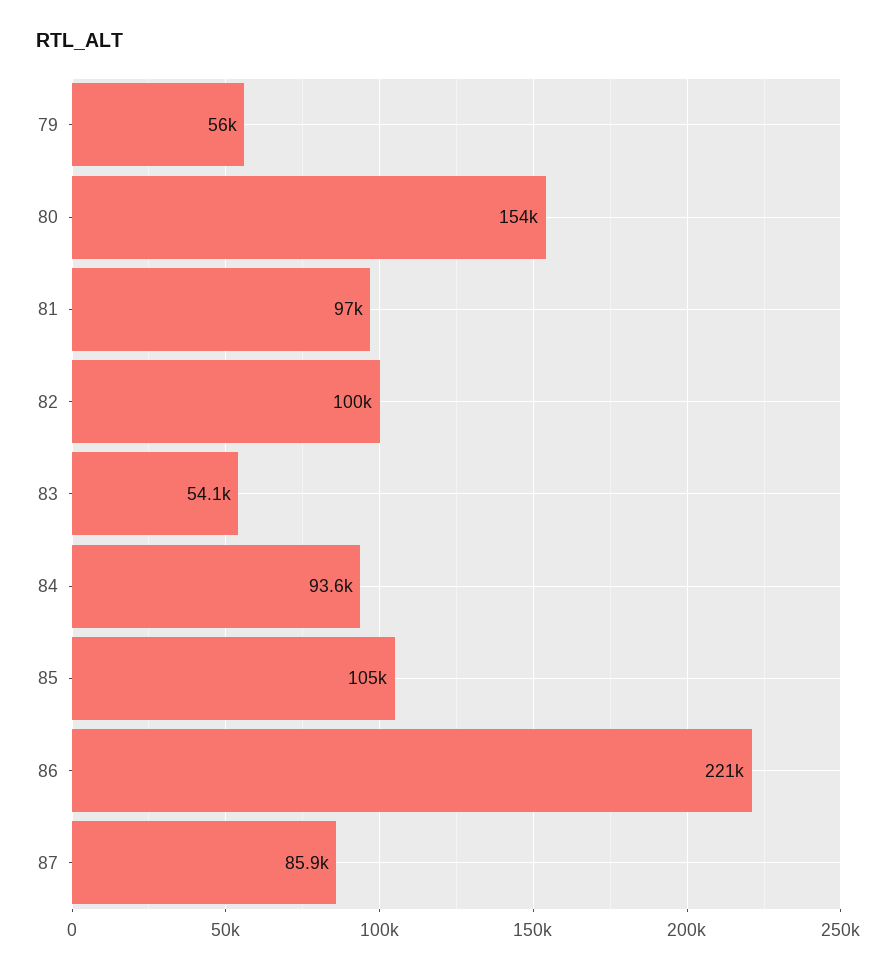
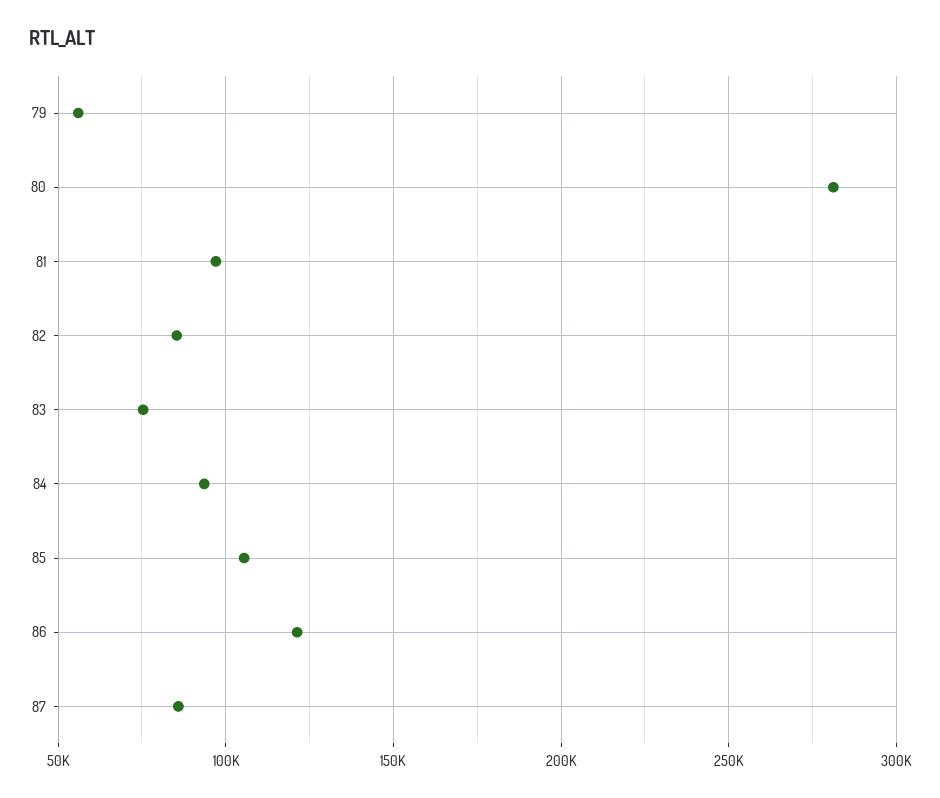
80: 154000 -> 280000
82: 100000 -> 85000
83: 54100 -> 75000
86: 221000 -> 120000

